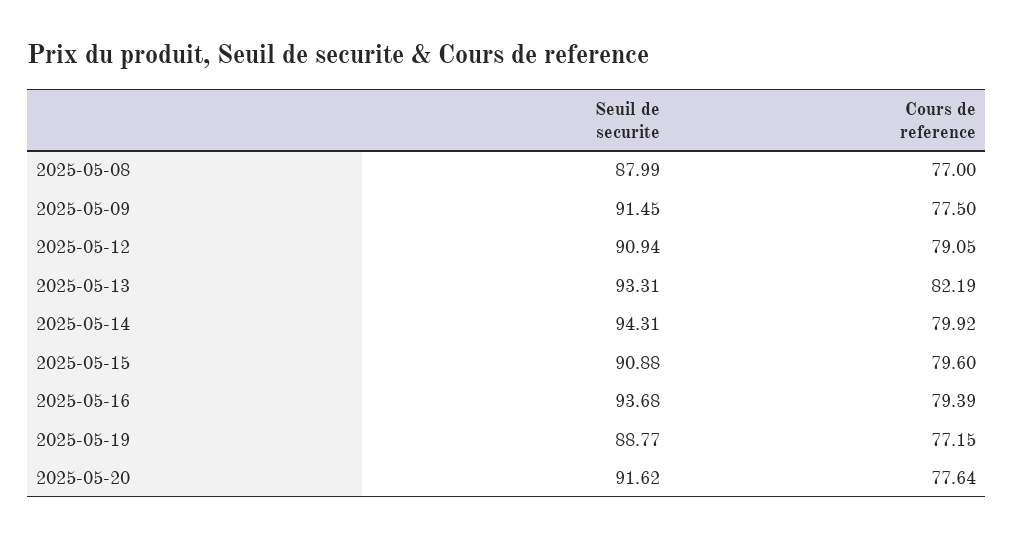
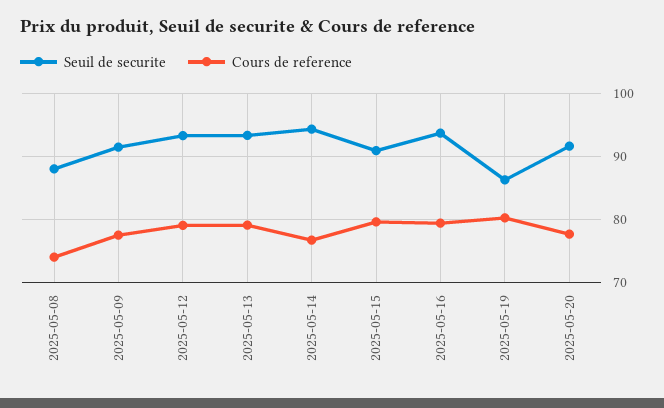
Cours de reference, 2025-05-08: 77 -> 74
Seuil de securite, 2025-05-12: 90.94 -> 93
Cours de reference, 2025-05-13: 82.19 -> 79
Cours de reference, 2025-05-14: 79.92 -> 77
Seuil de securite, 2025-05-19: 88.77 -> 86
Cours de reference, 2025-05-19: 77.15 -> 80

